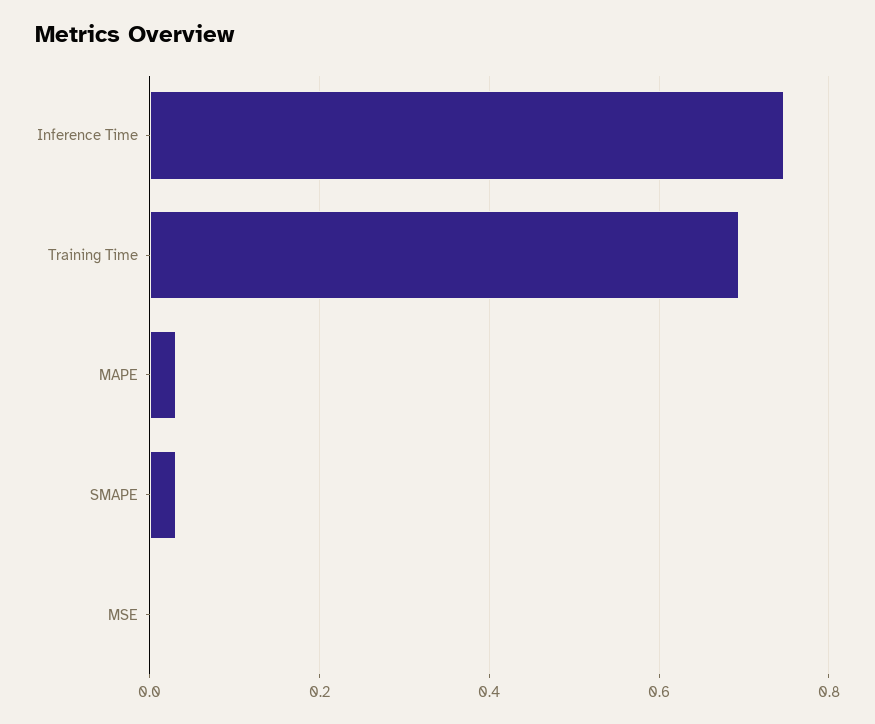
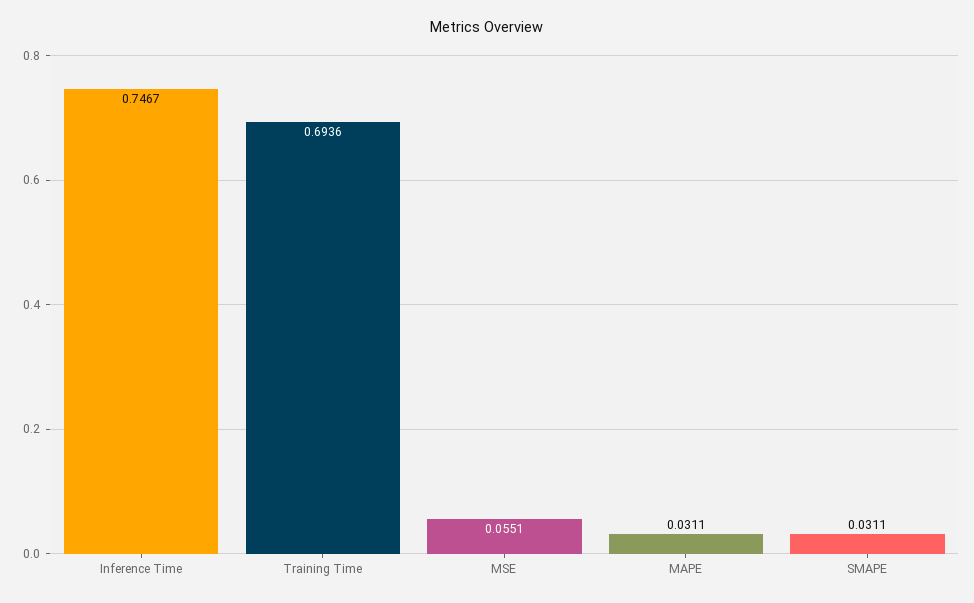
MSE: 0 -> 0.0551

